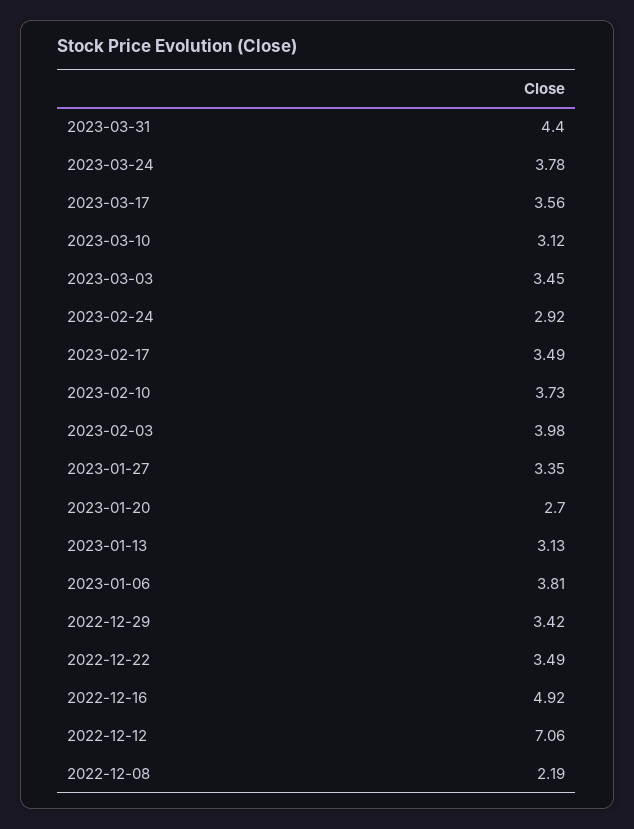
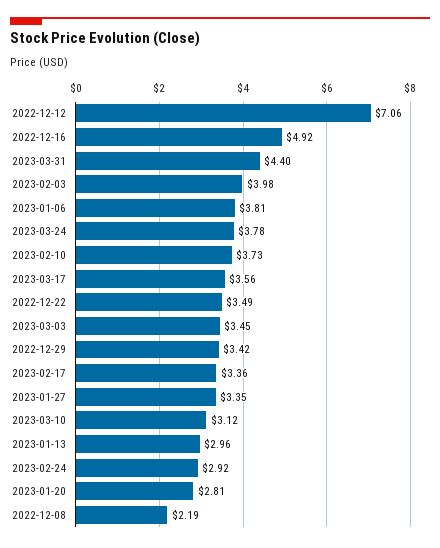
2023-02-17: 3.49 -> 3.36
2023-01-20: 2.7 -> 2.81
2023-01-13: 3.13 -> 2.96

